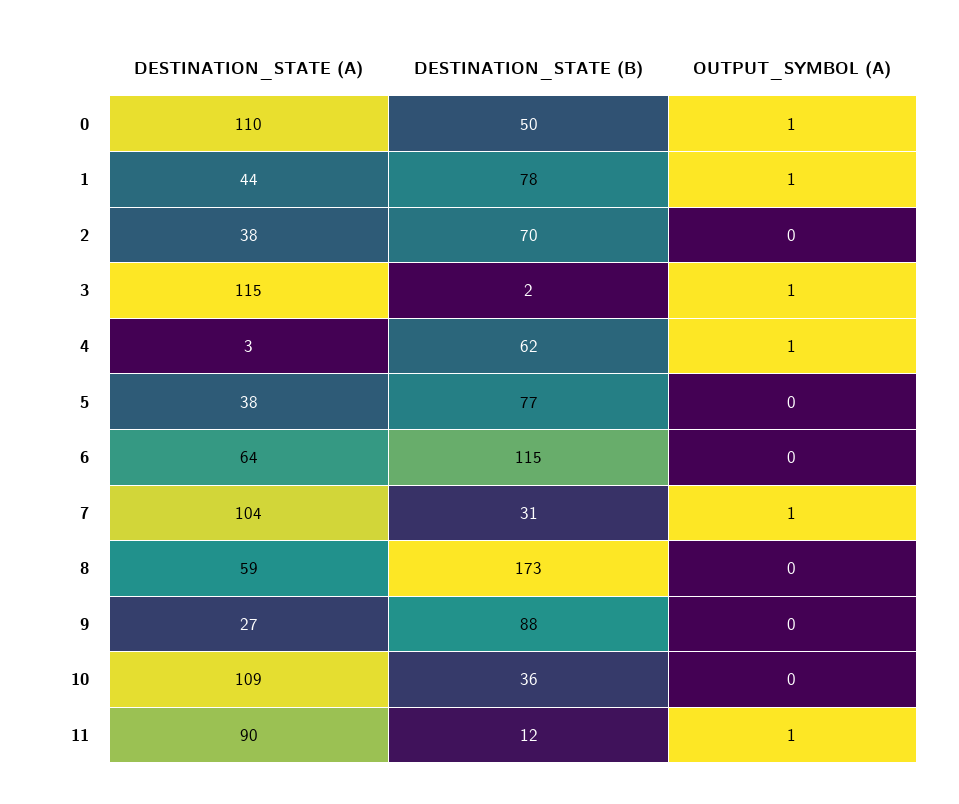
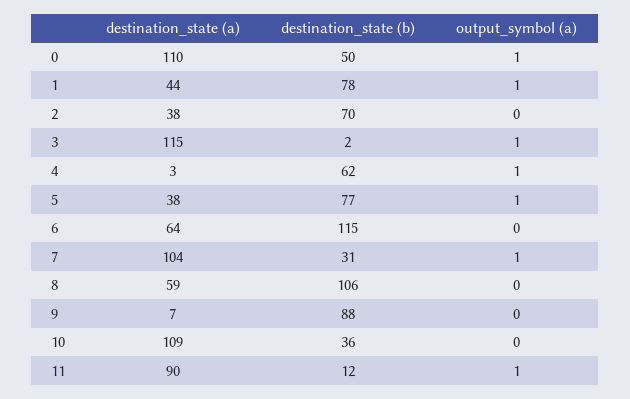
OUTPUT_SYMBOL (A), 5: 0 -> 1
DESTINATION_STATE (B), 8: 173 -> 106
DESTINATION_STATE (A), 9: 27 -> 7

